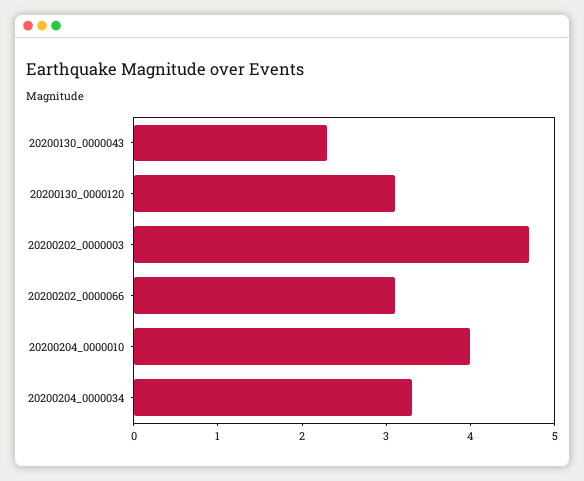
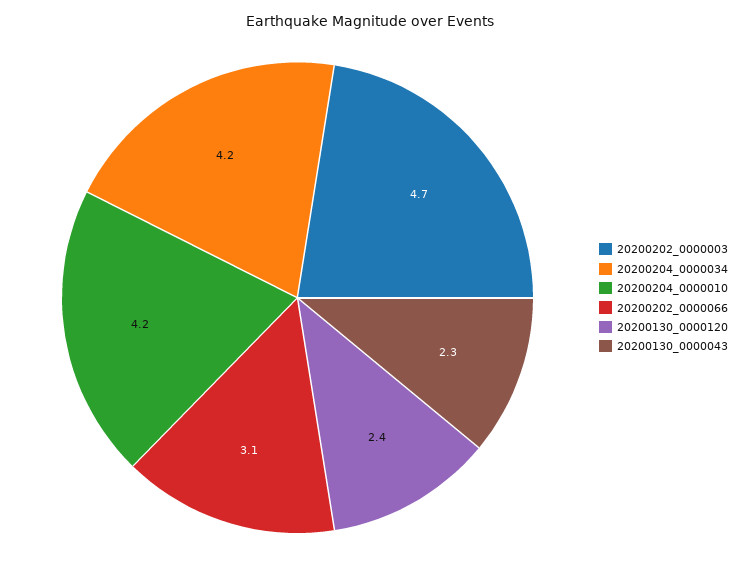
20200130_0000120: 3.1 -> 2.4
20200204_0000010: 4 -> 4.2
20200204_0000034: 3.3 -> 4.2

